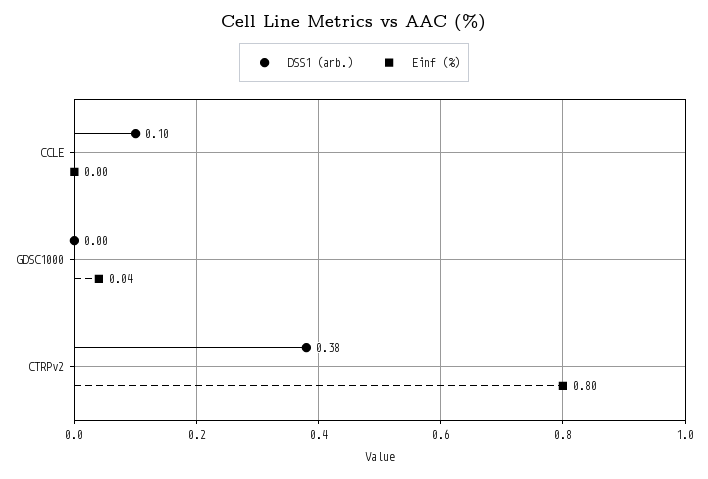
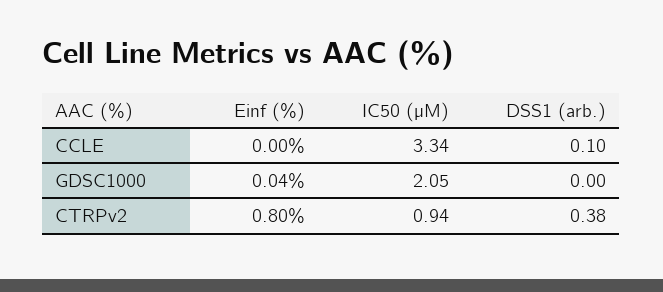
IC50 (µM), CCLE: none -> 3.34
IC50 (µM), GDSC1000: none -> 2.05
IC50 (µM), CTRPv2: none -> 0.94

